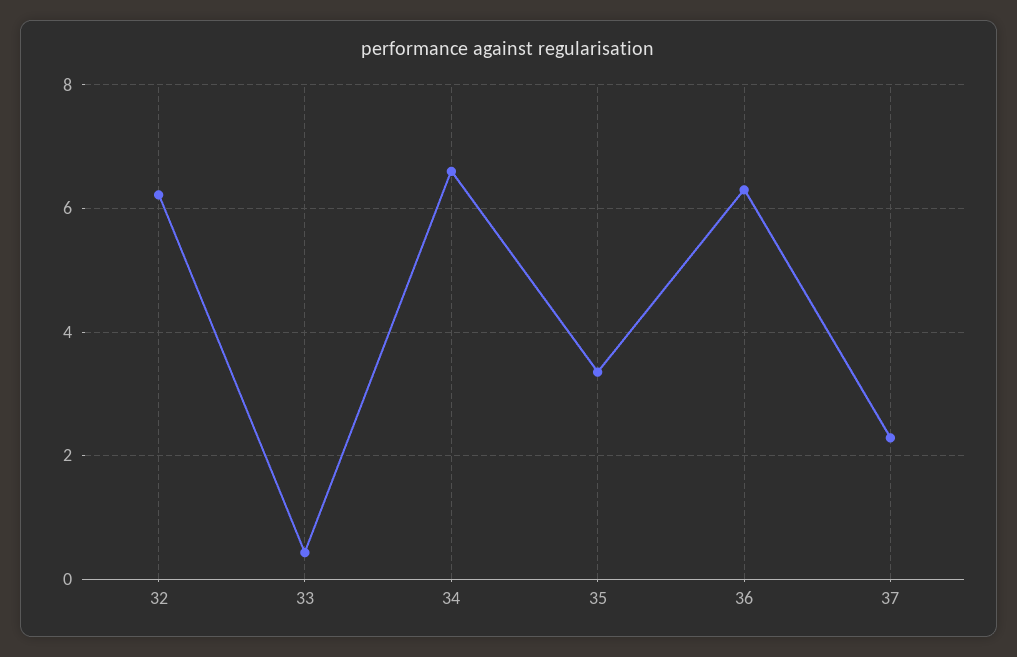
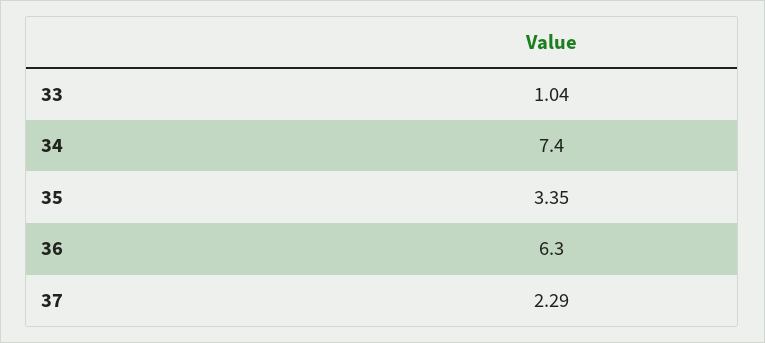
32: 6.2 -> none
33: 0.4 -> 1.04
34: 6.6 -> 7.4

